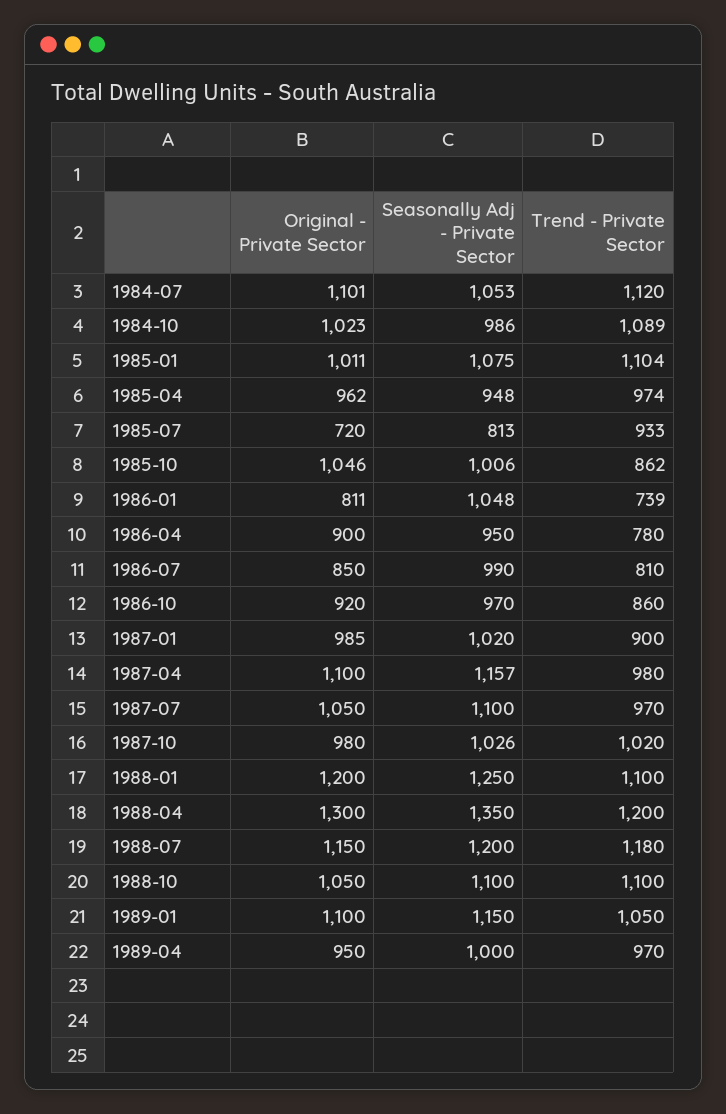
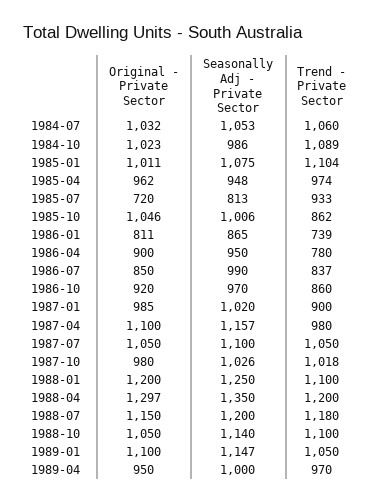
Original - Private Sector, 1984-07: 1101 -> 1032
Trend - Private Sector, 1984-07: 1120 -> 1060
Seasonally Adj - Private Sector, 1986-01: 1048 -> 865
Trend - Private Sector, 1986-07: 810 -> 837
Trend - Private Sector, 1987-07: 970 -> 1050
Trend - Private Sector, 1987-10: 1020 -> 1018
Original - Private Sector, 1988-04: 1300 -> 1297
Seasonally Adj - Private Sector, 1988-10: 1100 -> 1140
Seasonally Adj - Private Sector, 1989-01: 1150 -> 1147

